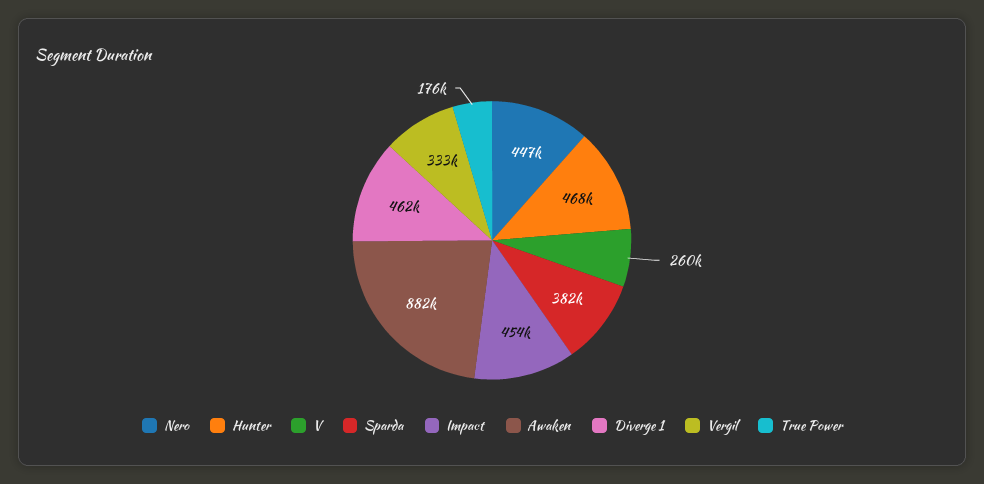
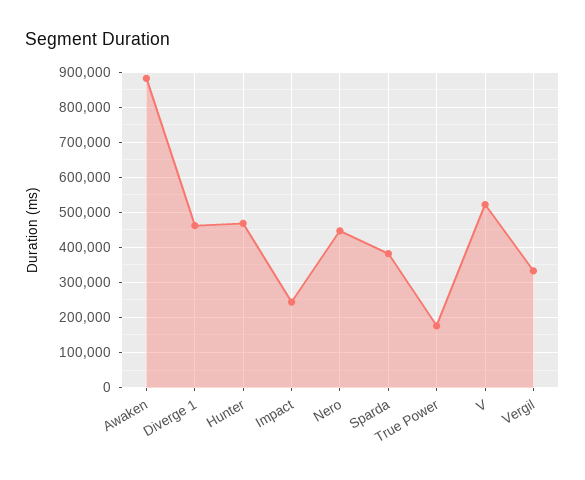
V: 260000 -> 520000
Impact: 454000 -> 240000

